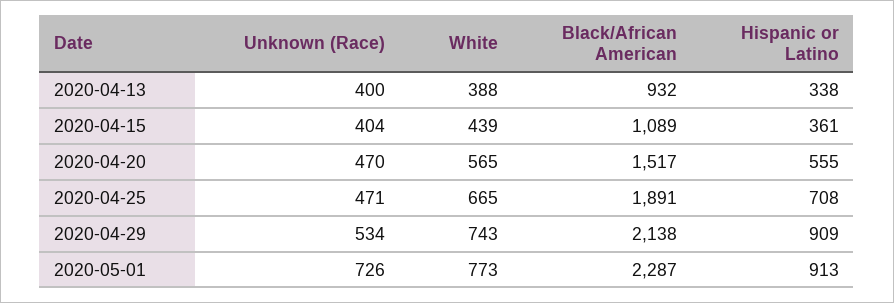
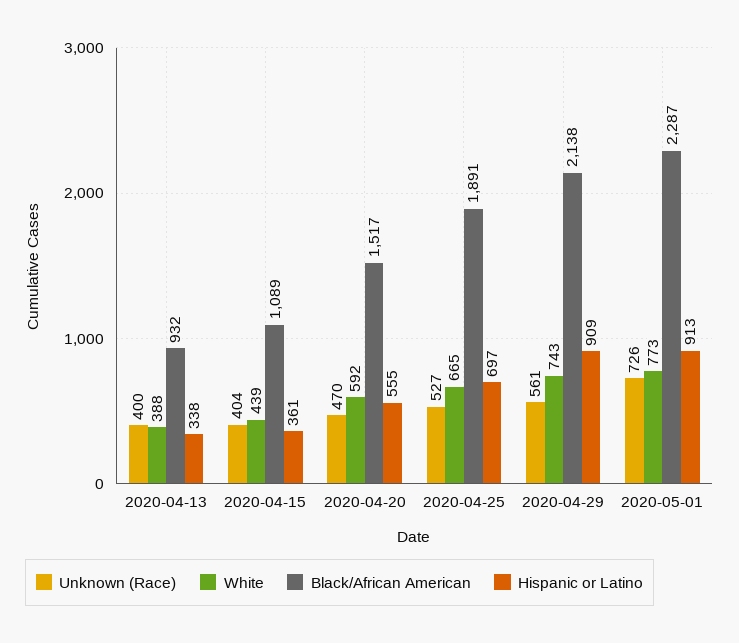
White, 2020-04-20: 565 -> 592
Unknown (Race), 2020-04-25: 471 -> 527
Hispanic or Latino, 2020-04-25: 708 -> 697
Unknown (Race), 2020-04-29: 534 -> 561

